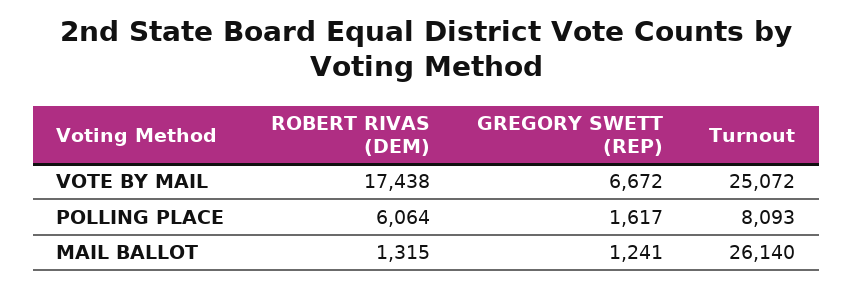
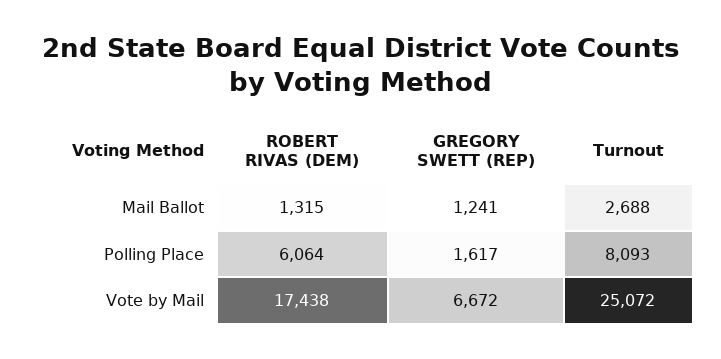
Turnout, MAIL BALLOT: 26140 -> 2688

